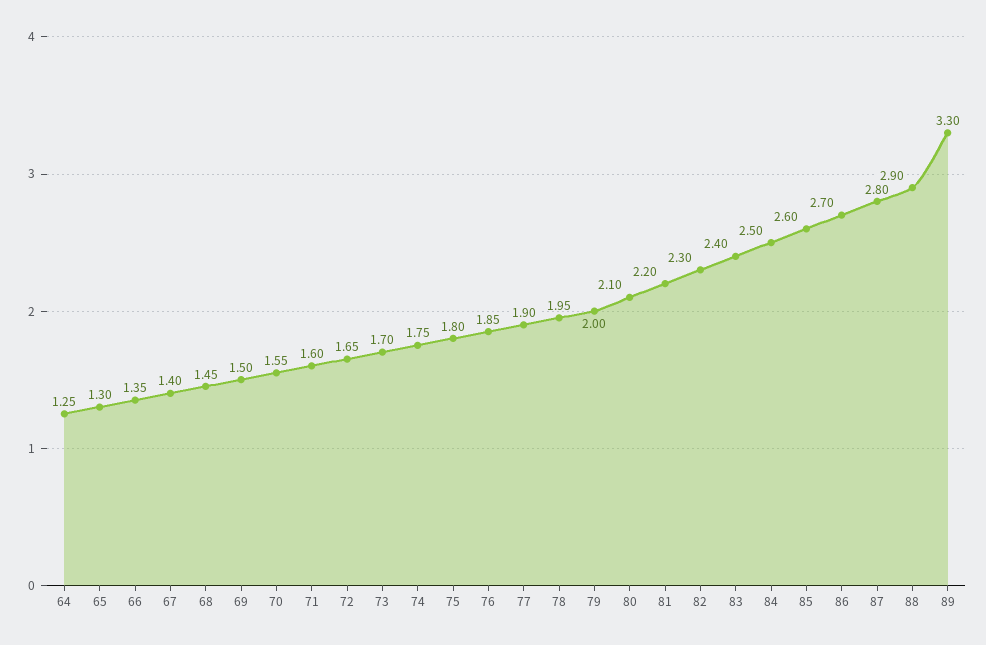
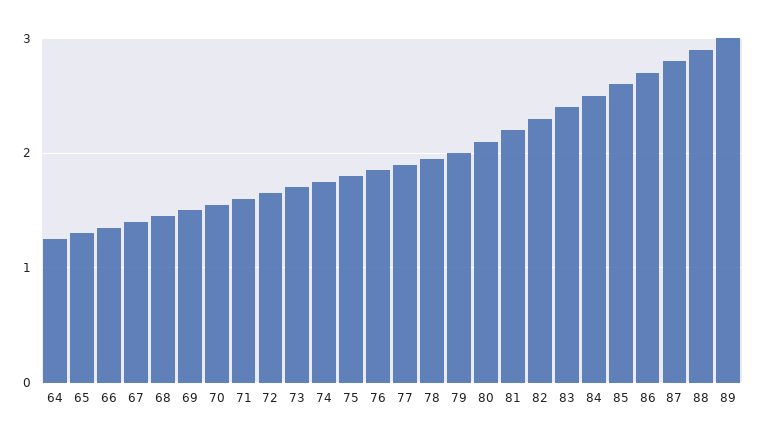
89: 3.3 -> 3

